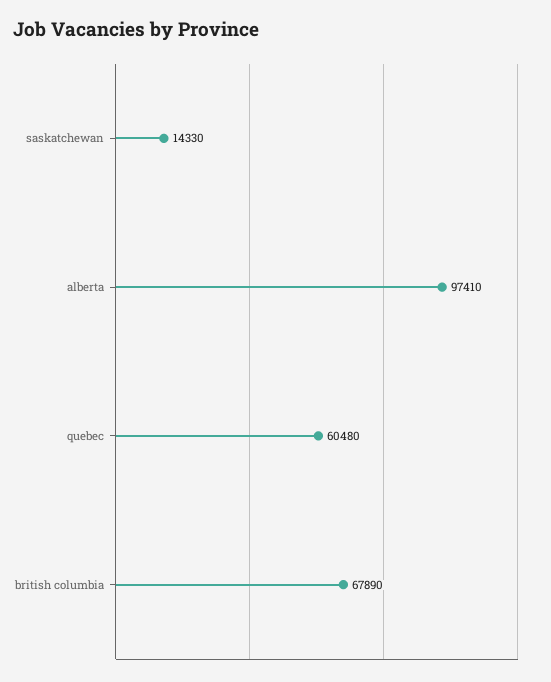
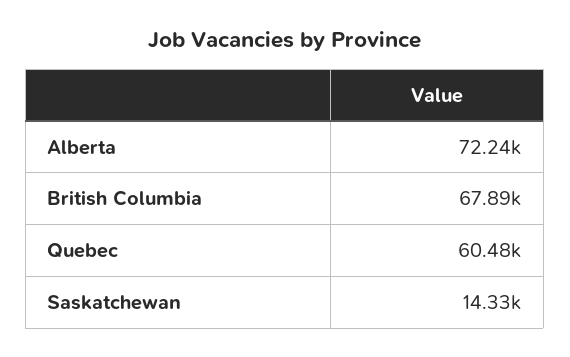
alberta: 97410 -> 72240

